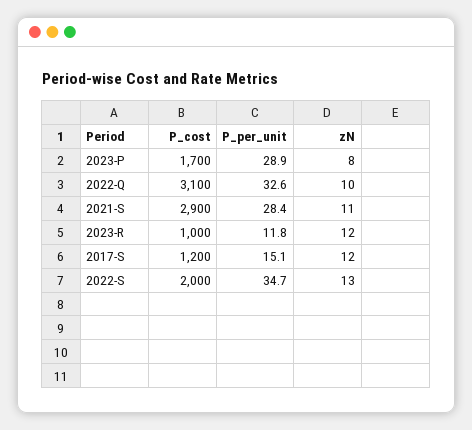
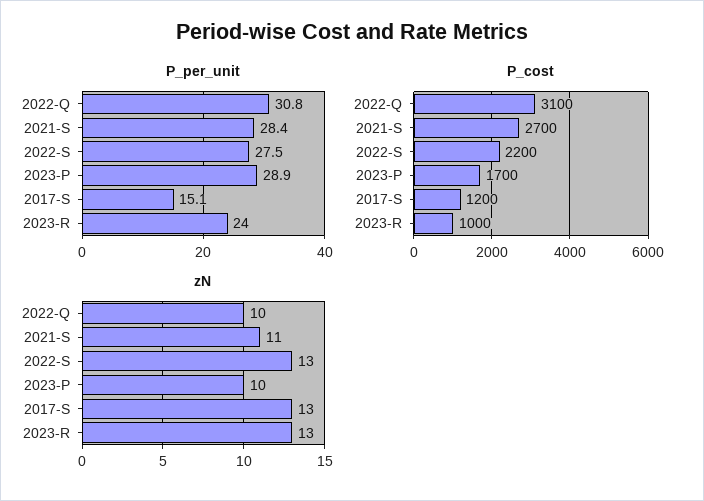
zN, 2023-P: 8 -> 10
P_per_unit, 2022-Q: 32.6 -> 30.8
P_cost, 2021-S: 2900 -> 2700
P_per_unit, 2023-R: 11.8 -> 24
zN, 2023-R: 12 -> 13
zN, 2017-S: 12 -> 13
P_cost, 2022-S: 2000 -> 2200
P_per_unit, 2022-S: 34.7 -> 27.5

